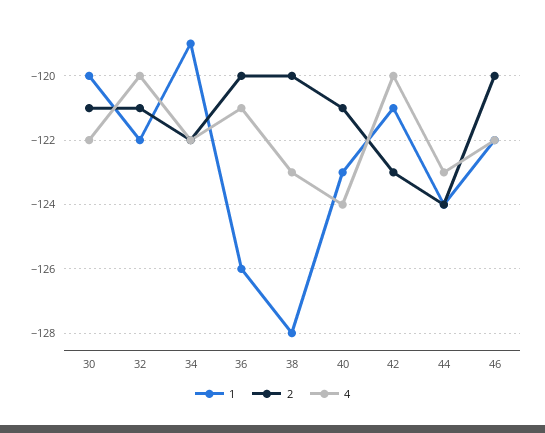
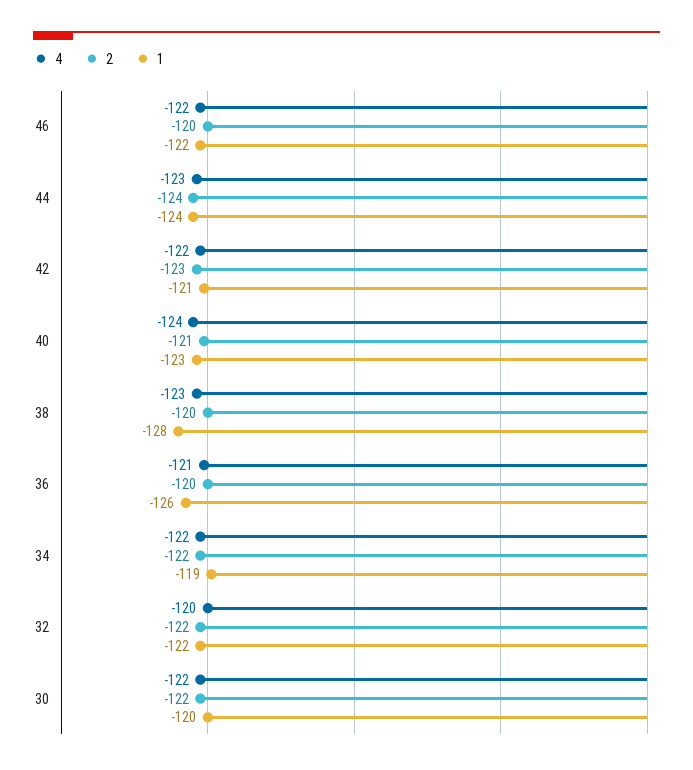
2, 30: -121 -> -122
2, 32: -121 -> -122
4, 42: -120 -> -122

